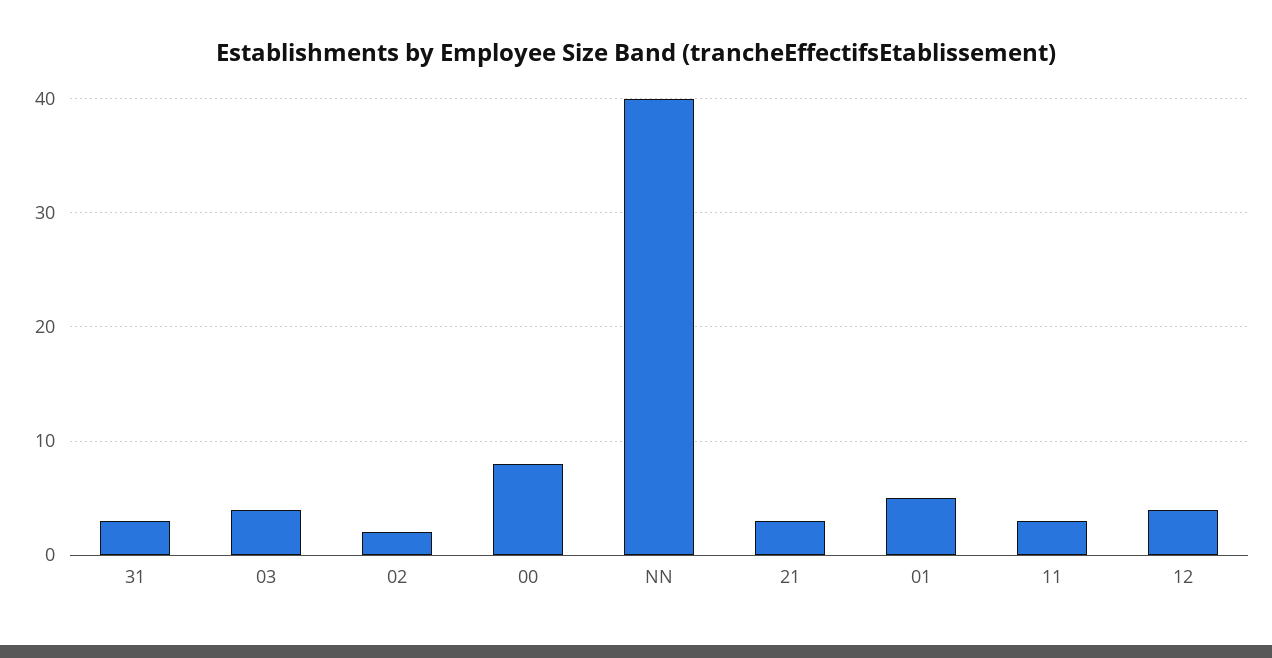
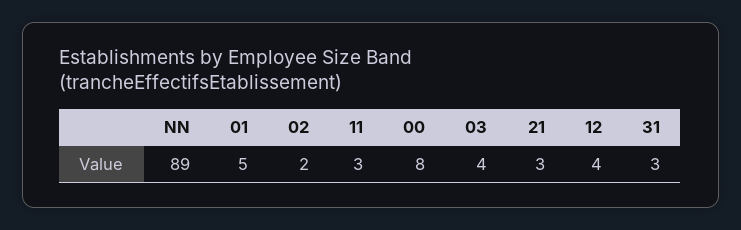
NN: 40 -> 89

